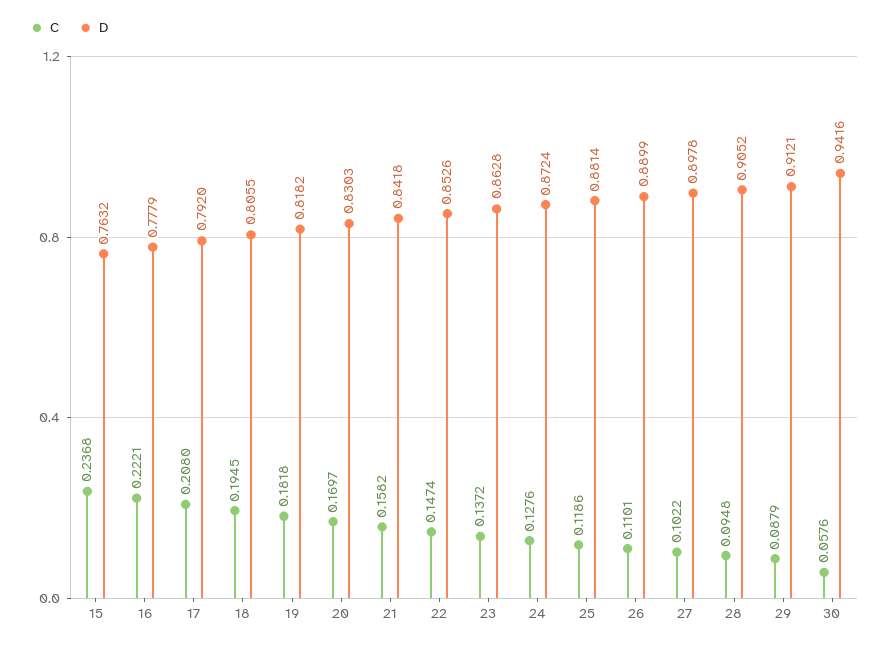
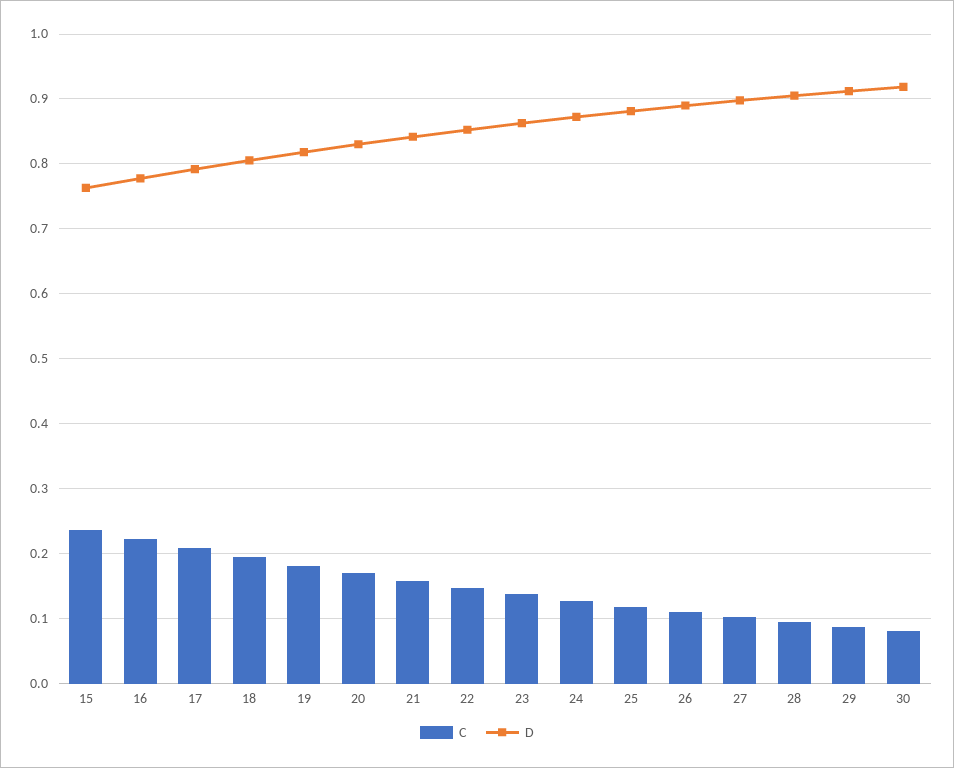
C, 30: 0.0576 -> 0.08
D, 30: 0.9416 -> 0.92

